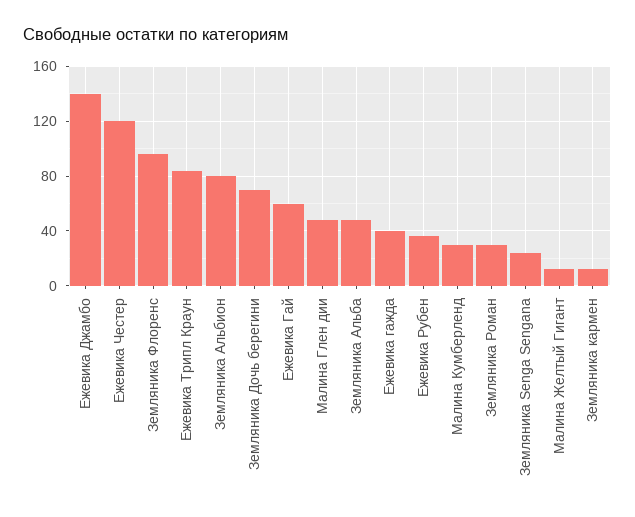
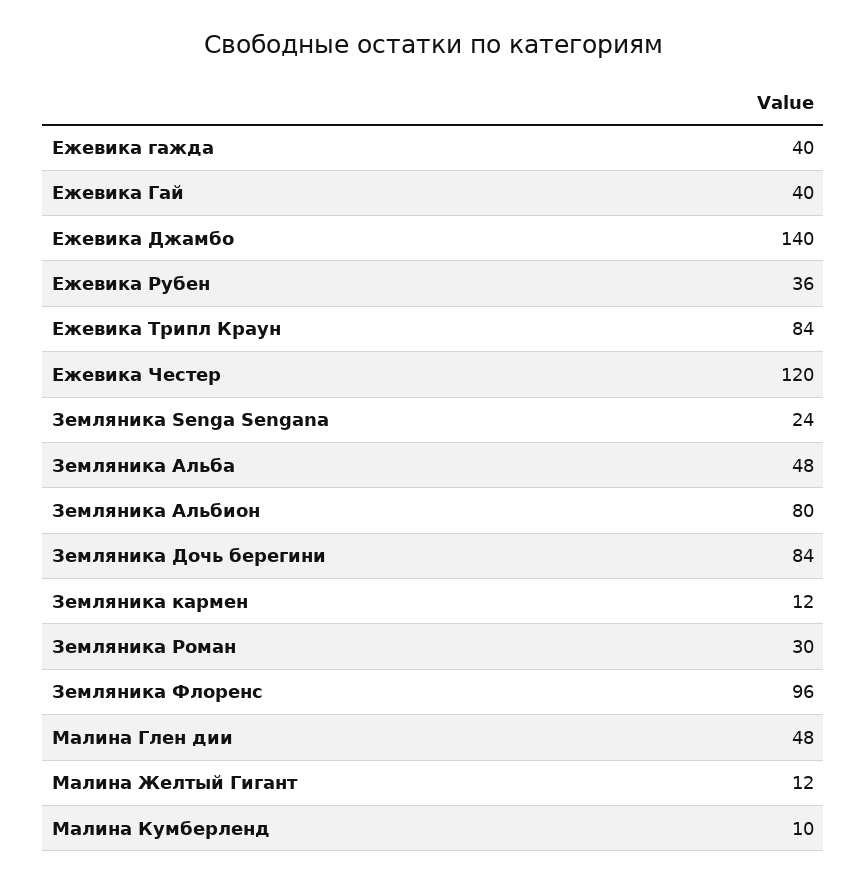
Земляника Дочь берегини: 70 -> 84
Ежевика Гай: 60 -> 40
Малина Кумберленд: 30 -> 10

